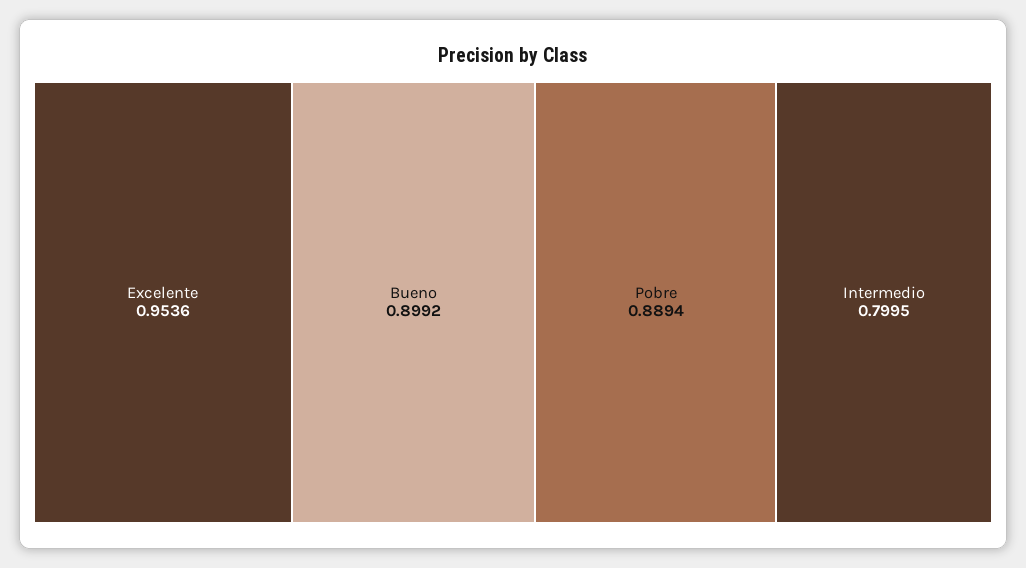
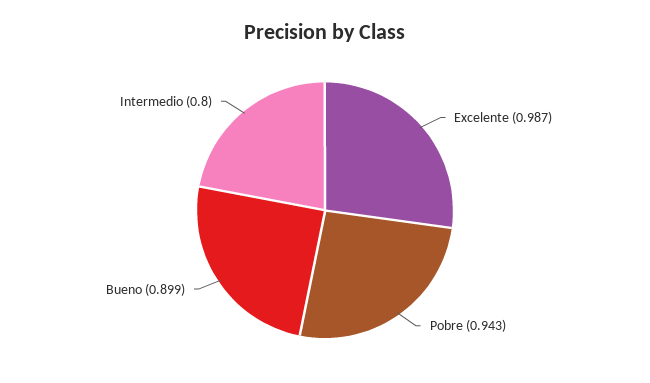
Excelente: 0.9536 -> 0.987
Pobre: 0.8894 -> 0.943

